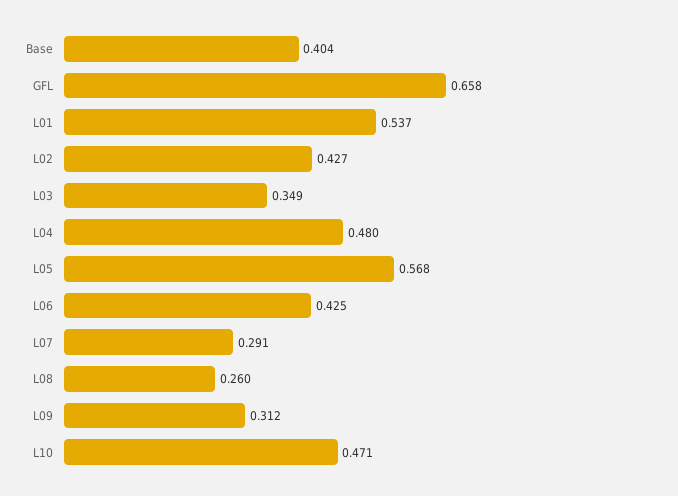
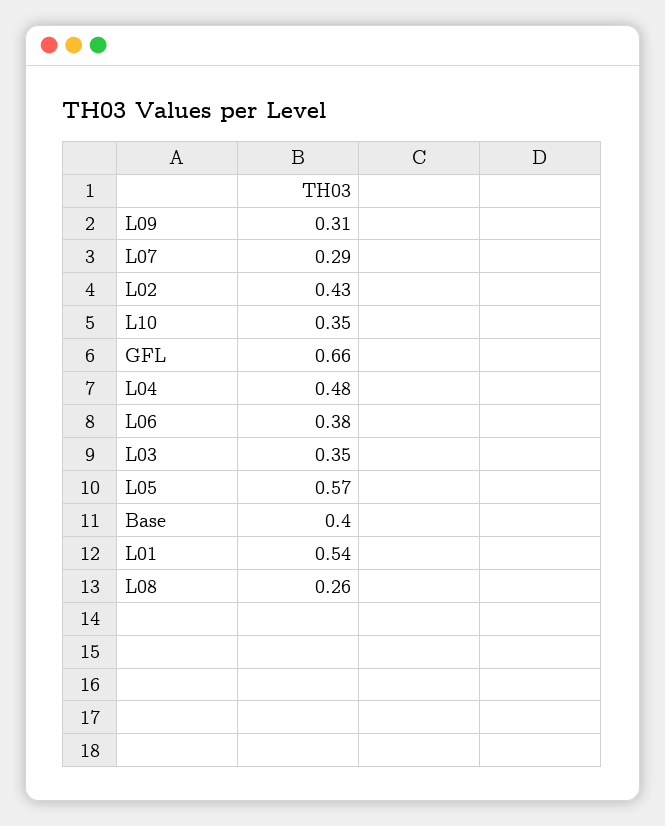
L06: 0.425 -> 0.38
L10: 0.471 -> 0.35

